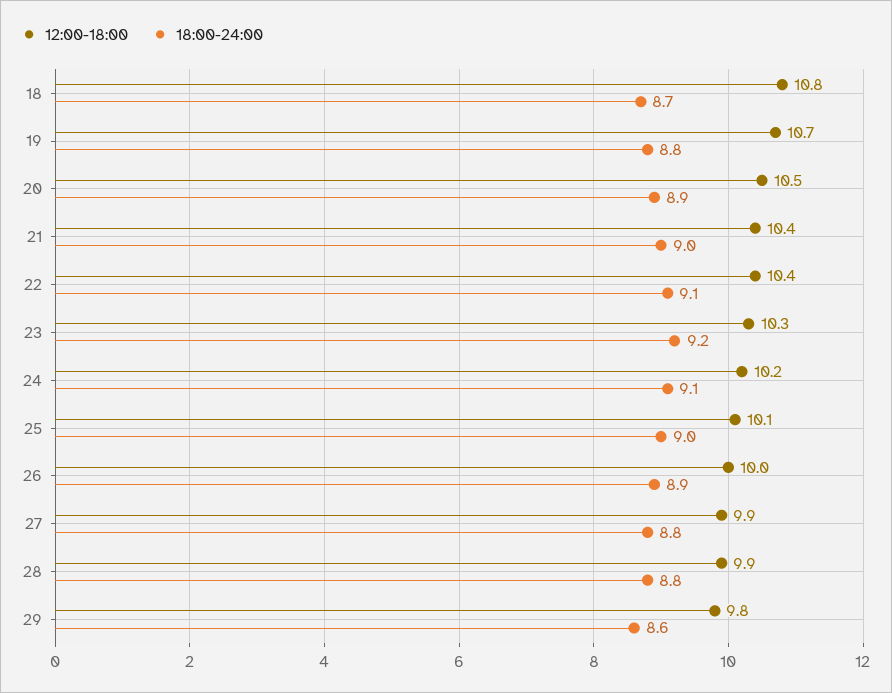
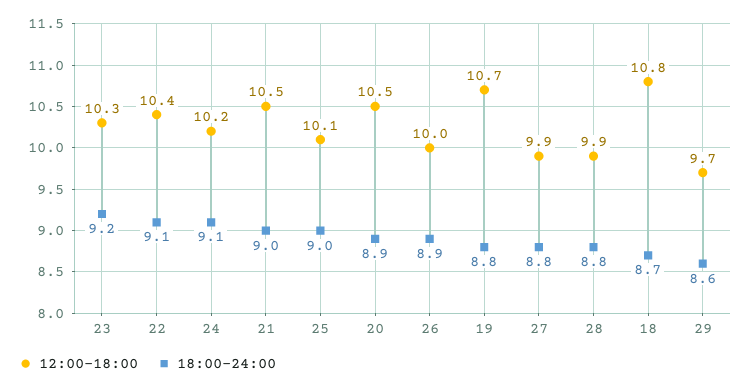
12:00-18:00, 21: 10.4 -> 10.5
12:00-18:00, 29: 9.8 -> 9.7

